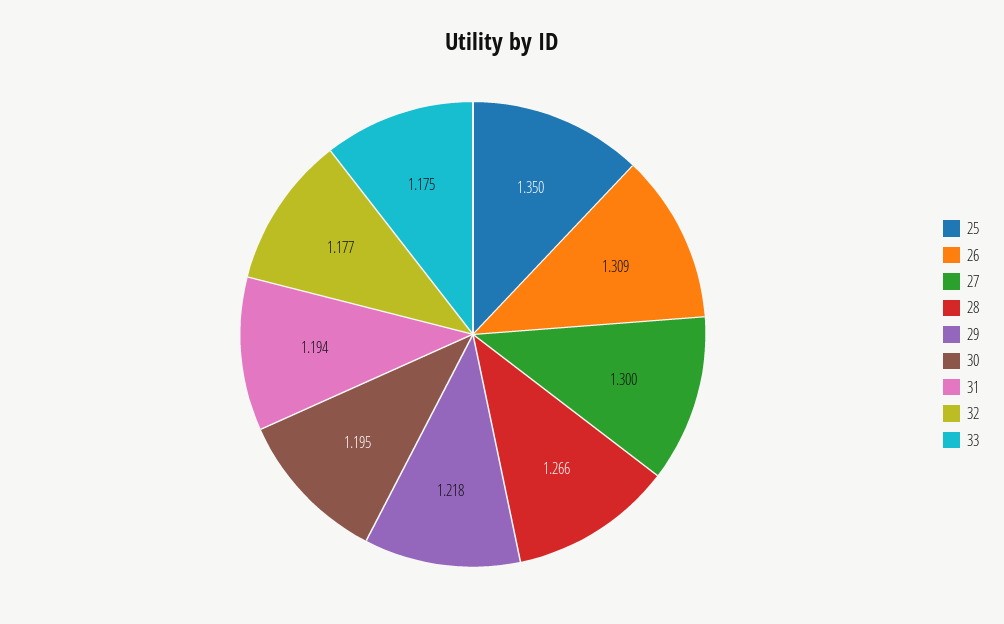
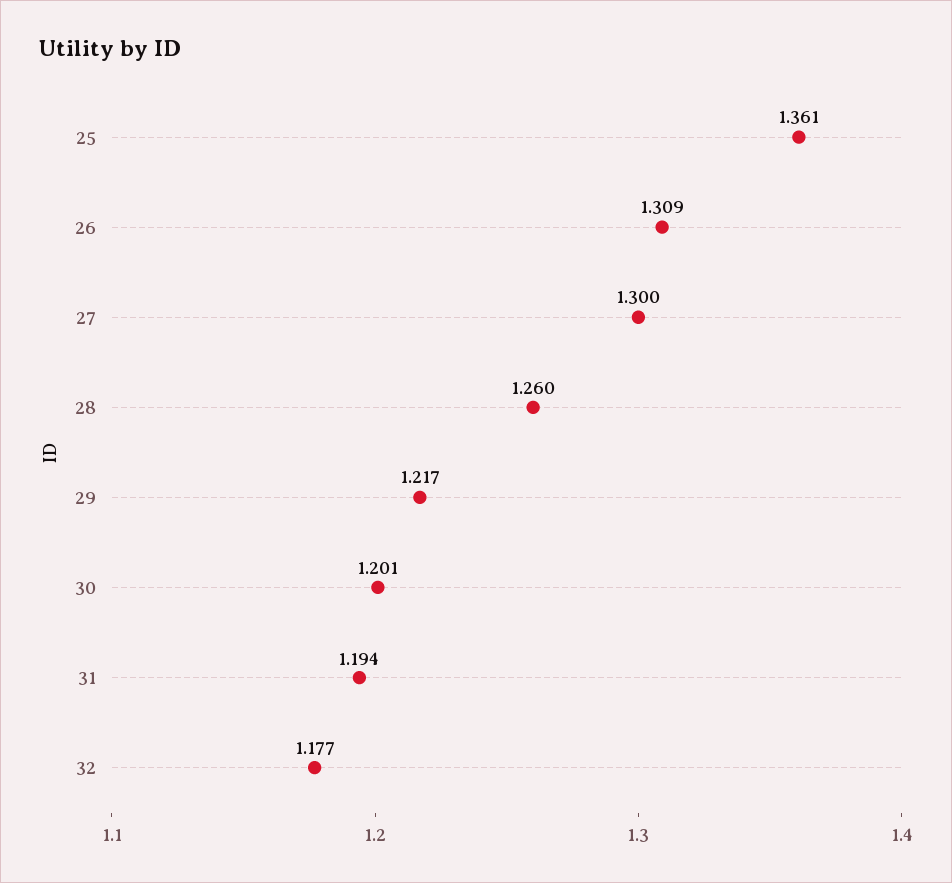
25: 1.35 -> 1.361
28: 1.266 -> 1.26
29: 1.218 -> 1.217
30: 1.195 -> 1.201
33: 1.175 -> none

